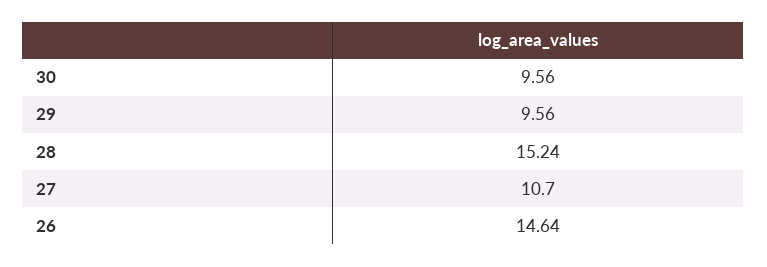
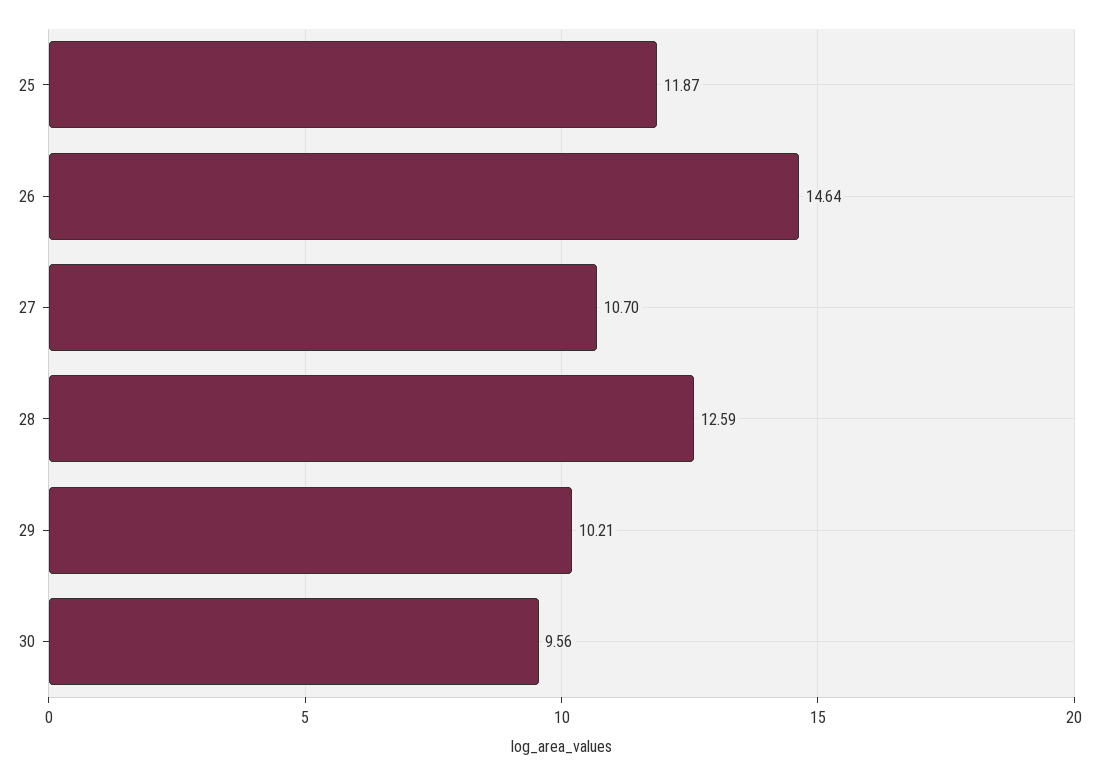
29: 9.56 -> 10.21
28: 15.24 -> 12.59
25: none -> 11.87

